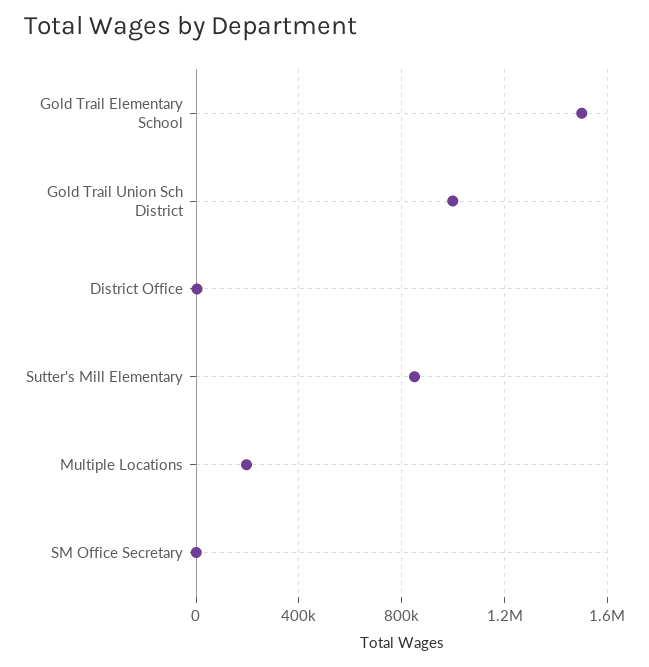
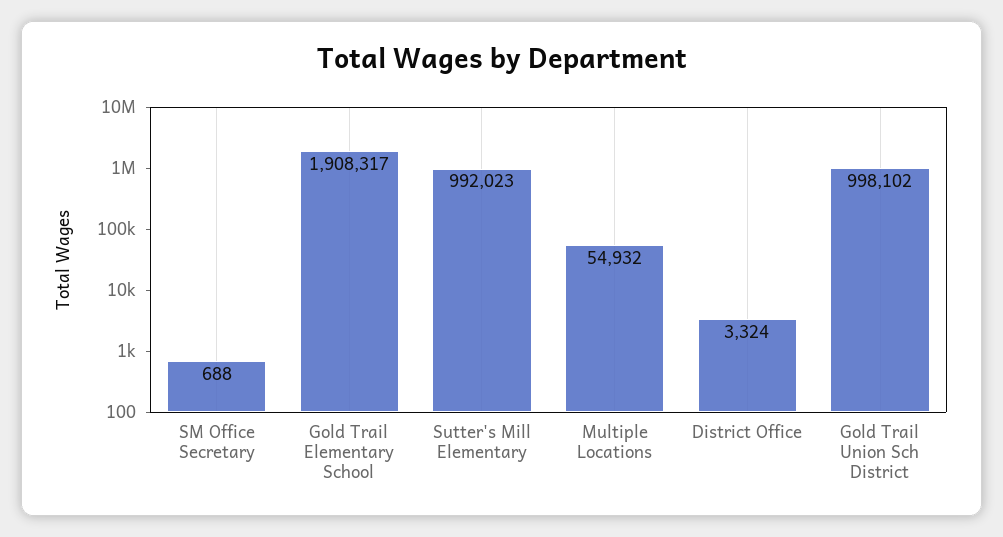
Gold Trail Elementary School: 1500000 -> 1908317
Sutter's Mill Elementary: 850000 -> 992023
Multiple Locations: 200000 -> 54932

